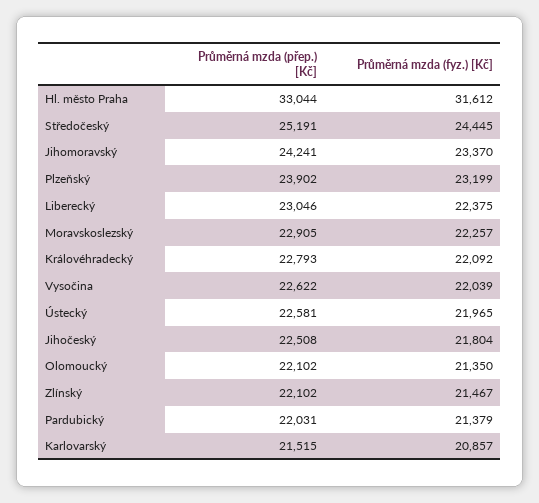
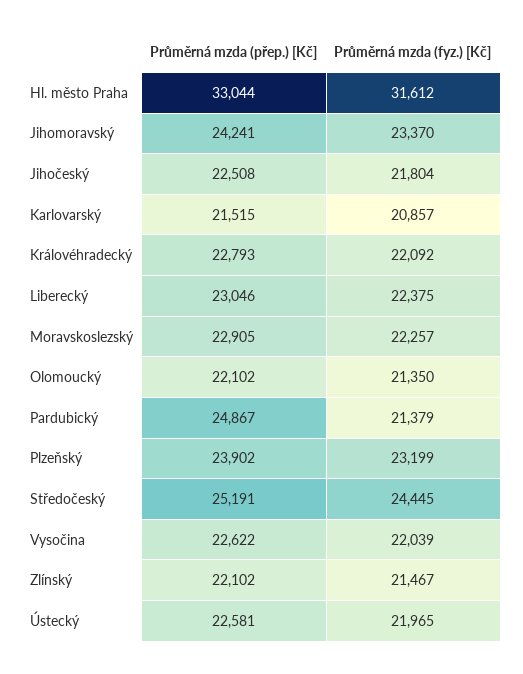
Průměrná mzda (přep.) [Kč], Pardubický: 22031 -> 24867

